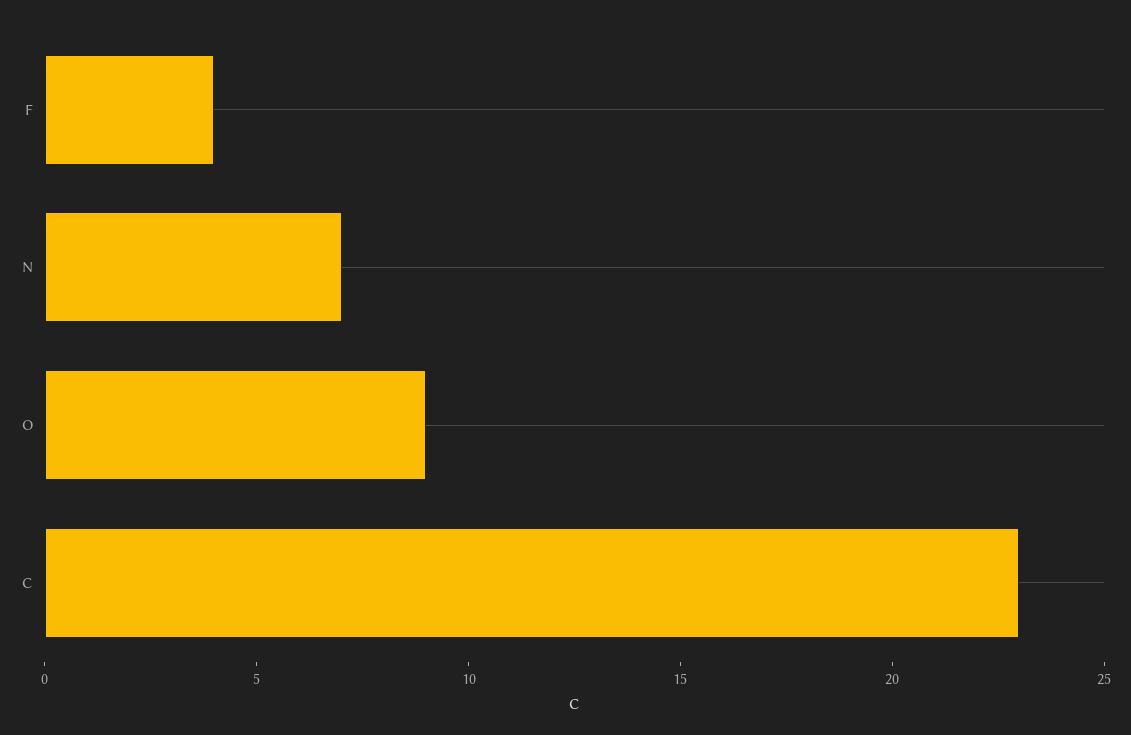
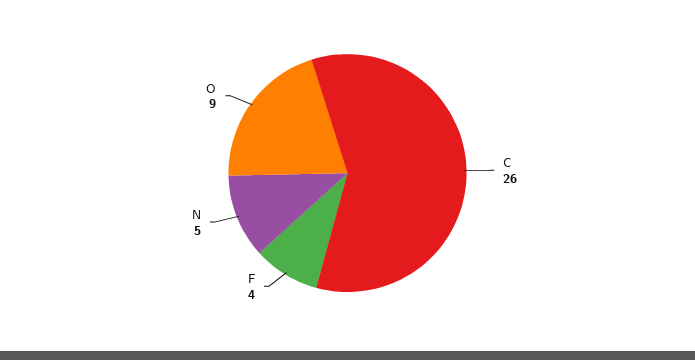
N: 7 -> 5
C: 23 -> 26

